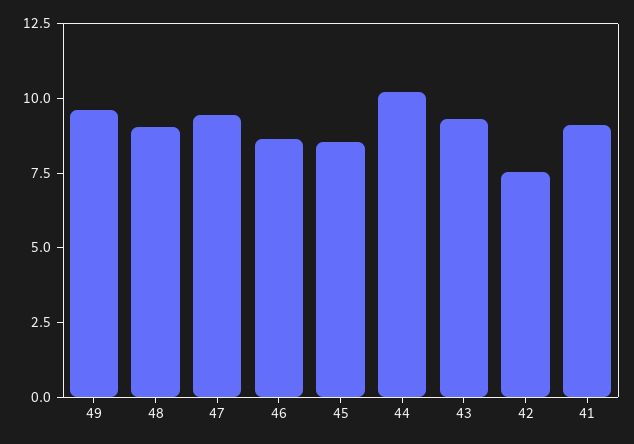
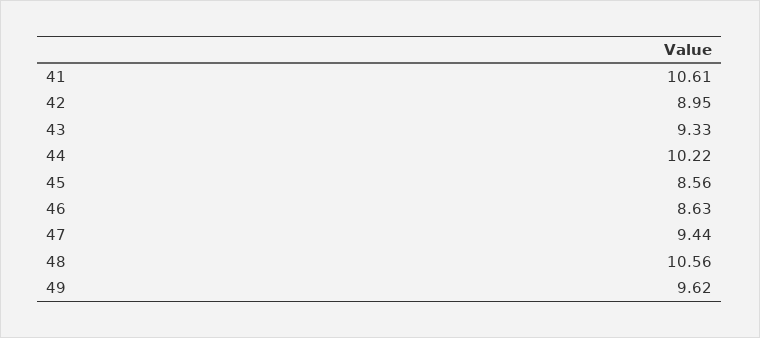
48: 9 -> 10.56
42: 7.5 -> 8.95
41: 9 -> 10.61

